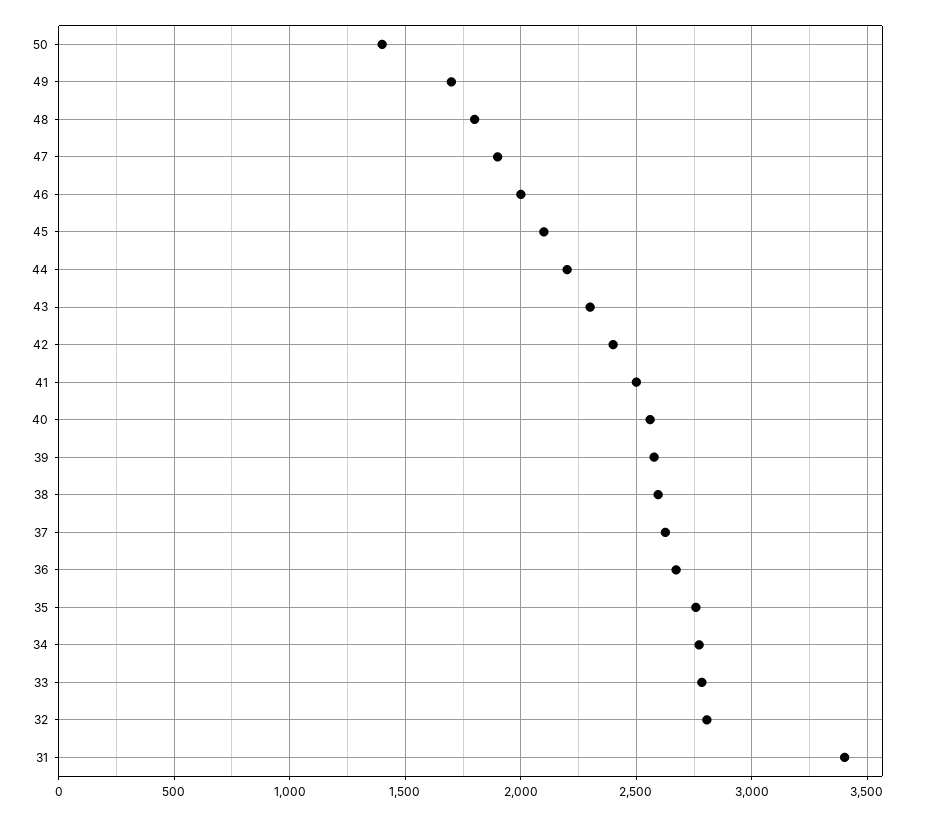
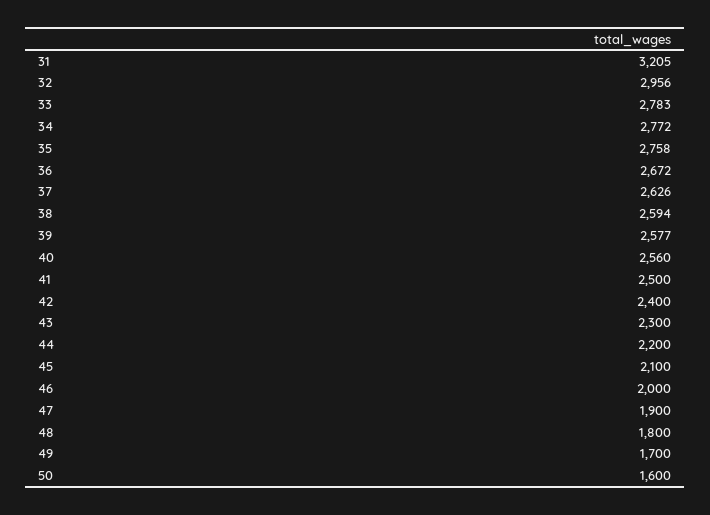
50: 1400 -> 1600
32: 2800 -> 2956
31: 3400 -> 3205

